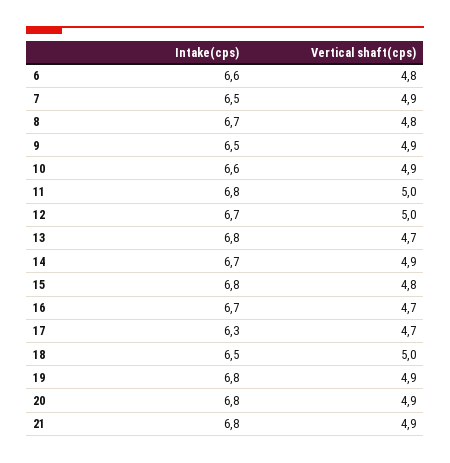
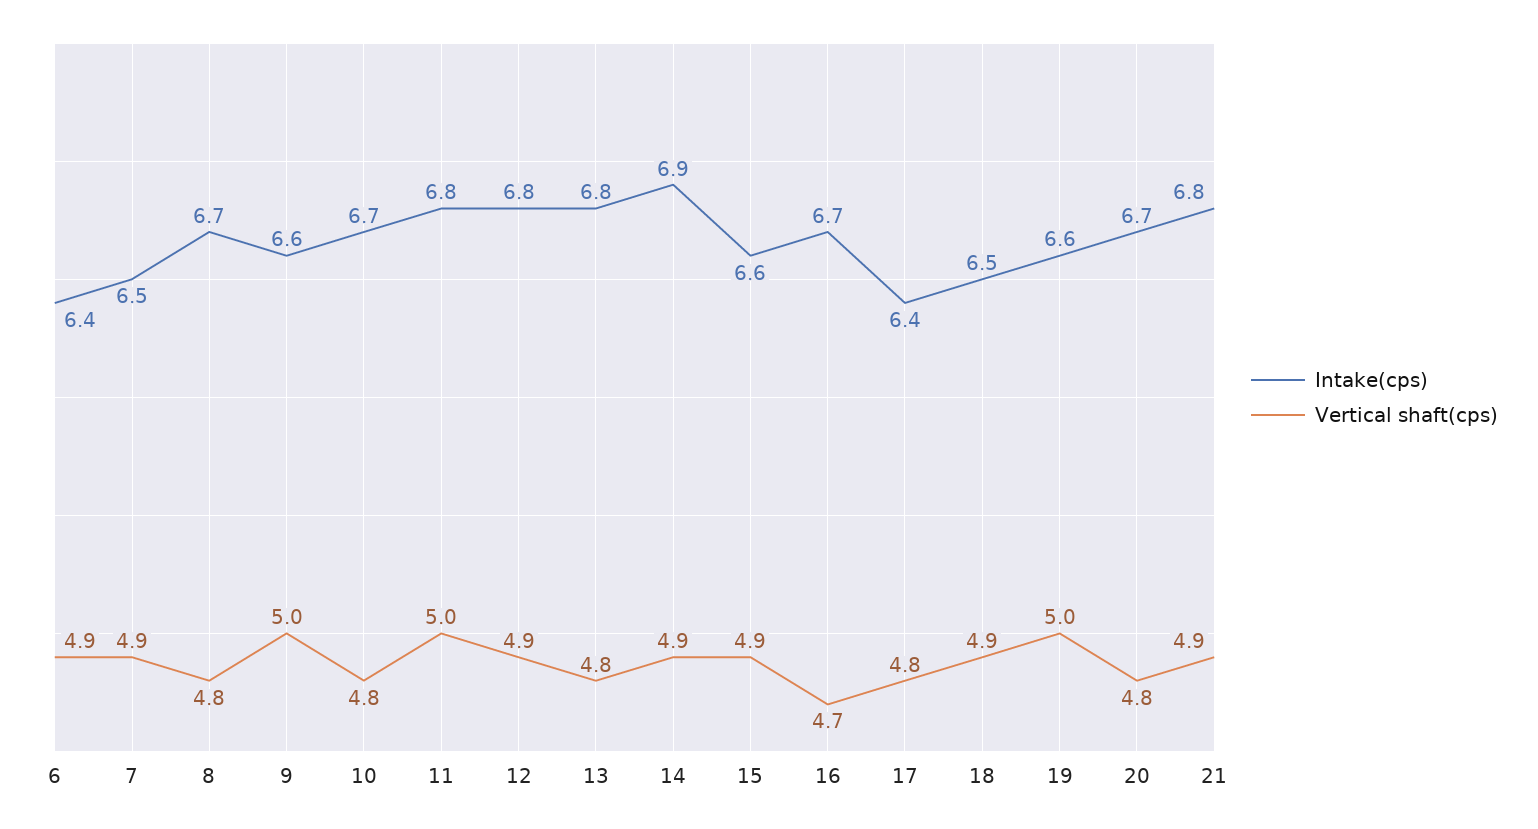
Intake(cps), 6: 6.6 -> 6.4
Vertical shaft(cps), 6: 4.8 -> 4.9
Intake(cps), 9: 6.5 -> 6.6
Vertical shaft(cps), 9: 4.9 -> 5
Intake(cps), 10: 6.6 -> 6.7
Vertical shaft(cps), 10: 4.9 -> 4.8
Intake(cps), 12: 6.7 -> 6.8
Vertical shaft(cps), 12: 5 -> 4.9
Vertical shaft(cps), 13: 4.7 -> 4.8
Intake(cps), 14: 6.7 -> 6.9
Intake(cps), 15: 6.8 -> 6.6
Vertical shaft(cps), 15: 4.8 -> 4.9
Intake(cps), 17: 6.3 -> 6.4
Vertical shaft(cps), 17: 4.7 -> 4.8
Vertical shaft(cps), 18: 5 -> 4.9
Intake(cps), 19: 6.8 -> 6.6
Vertical shaft(cps), 19: 4.9 -> 5
Intake(cps), 20: 6.8 -> 6.7
Vertical shaft(cps), 20: 4.9 -> 4.8

